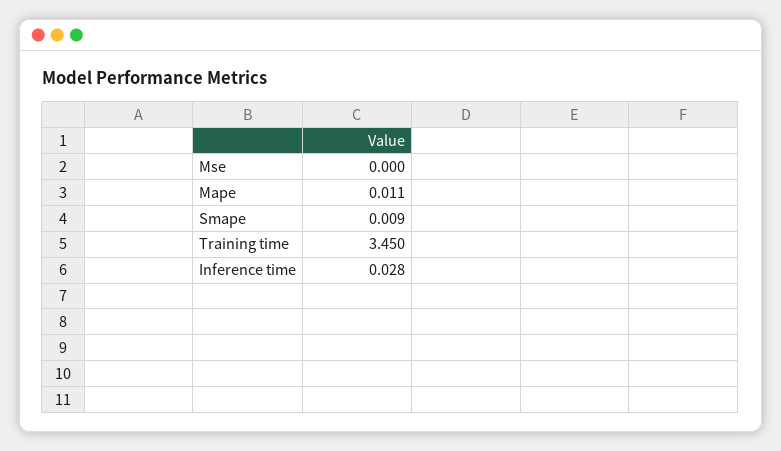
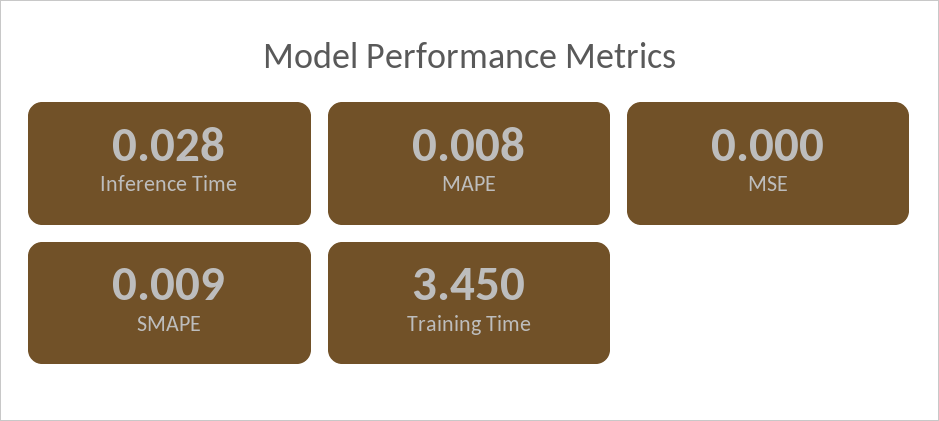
Mape: 0.011 -> 0.008

